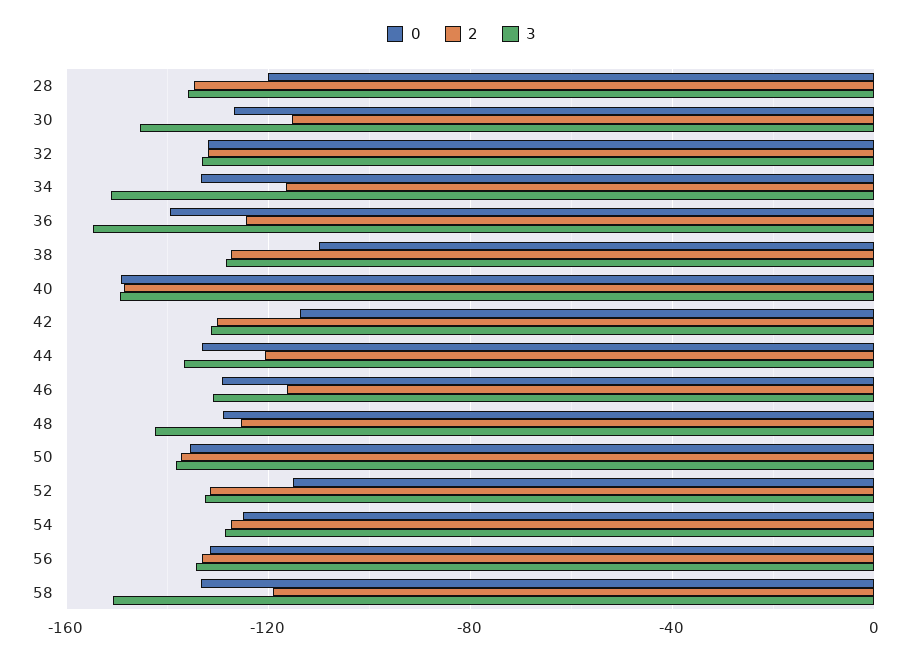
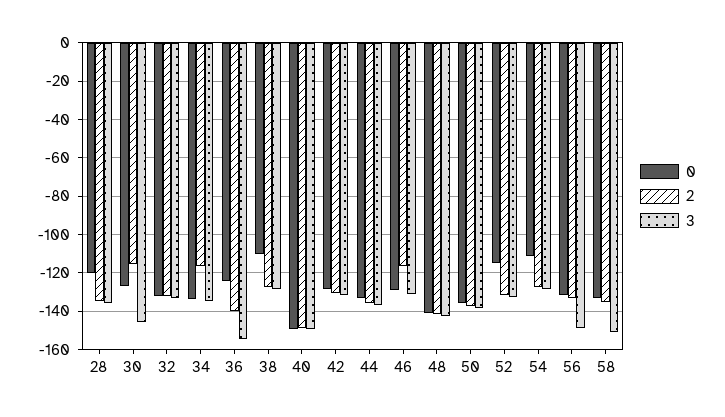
3, 34: -150 -> -135
0, 36: -140 -> -125
2, 36: -125 -> -140
0, 42: -115 -> -130
2, 44: -120 -> -135
0, 48: -130 -> -140
2, 48: -125 -> -140
0, 54: -125 -> -110
3, 56: -135 -> -150
2, 58: -120 -> -135

